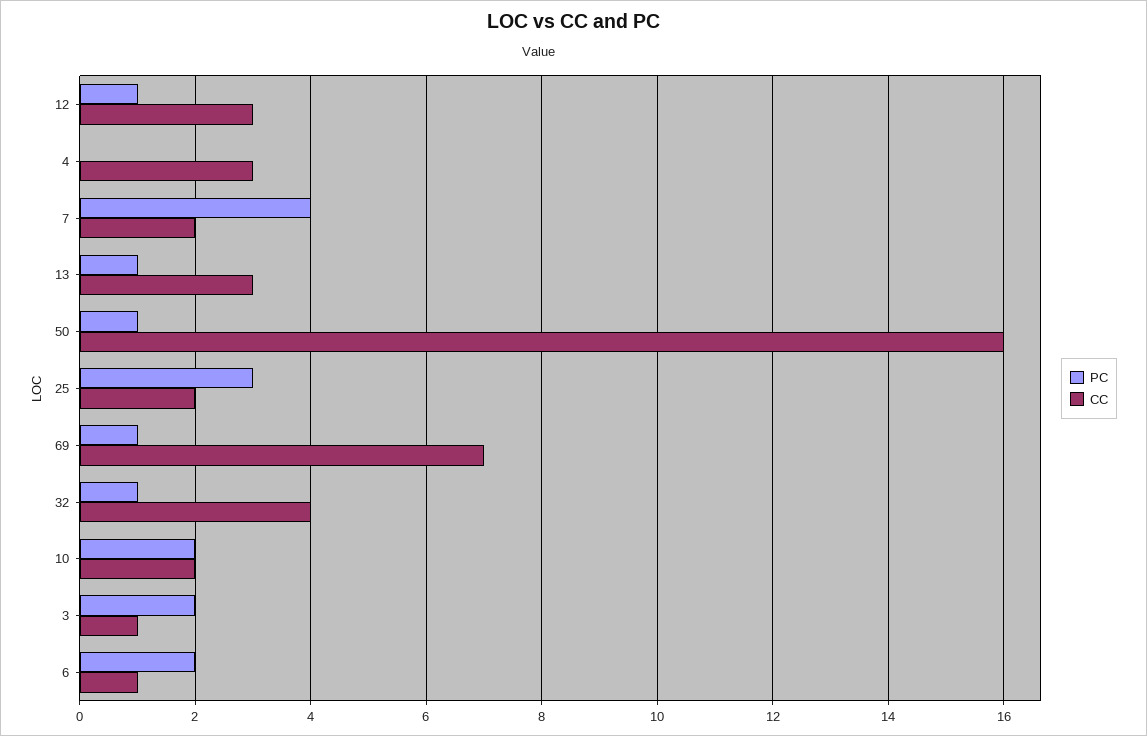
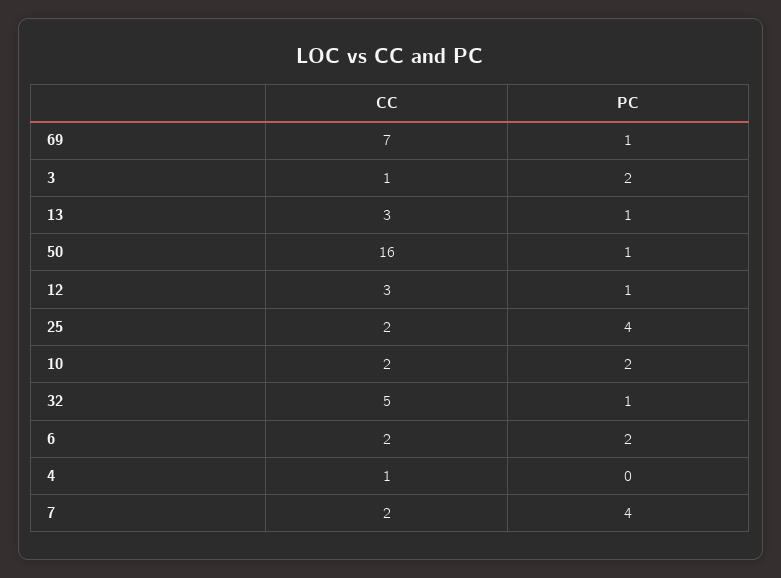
CC, 4: 3 -> 1
PC, 25: 3 -> 4
CC, 32: 4 -> 5
CC, 6: 1 -> 2

